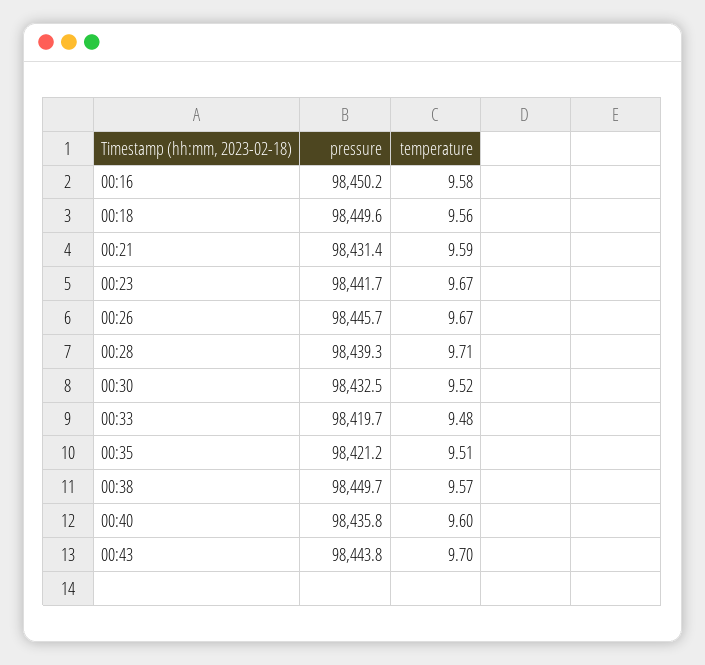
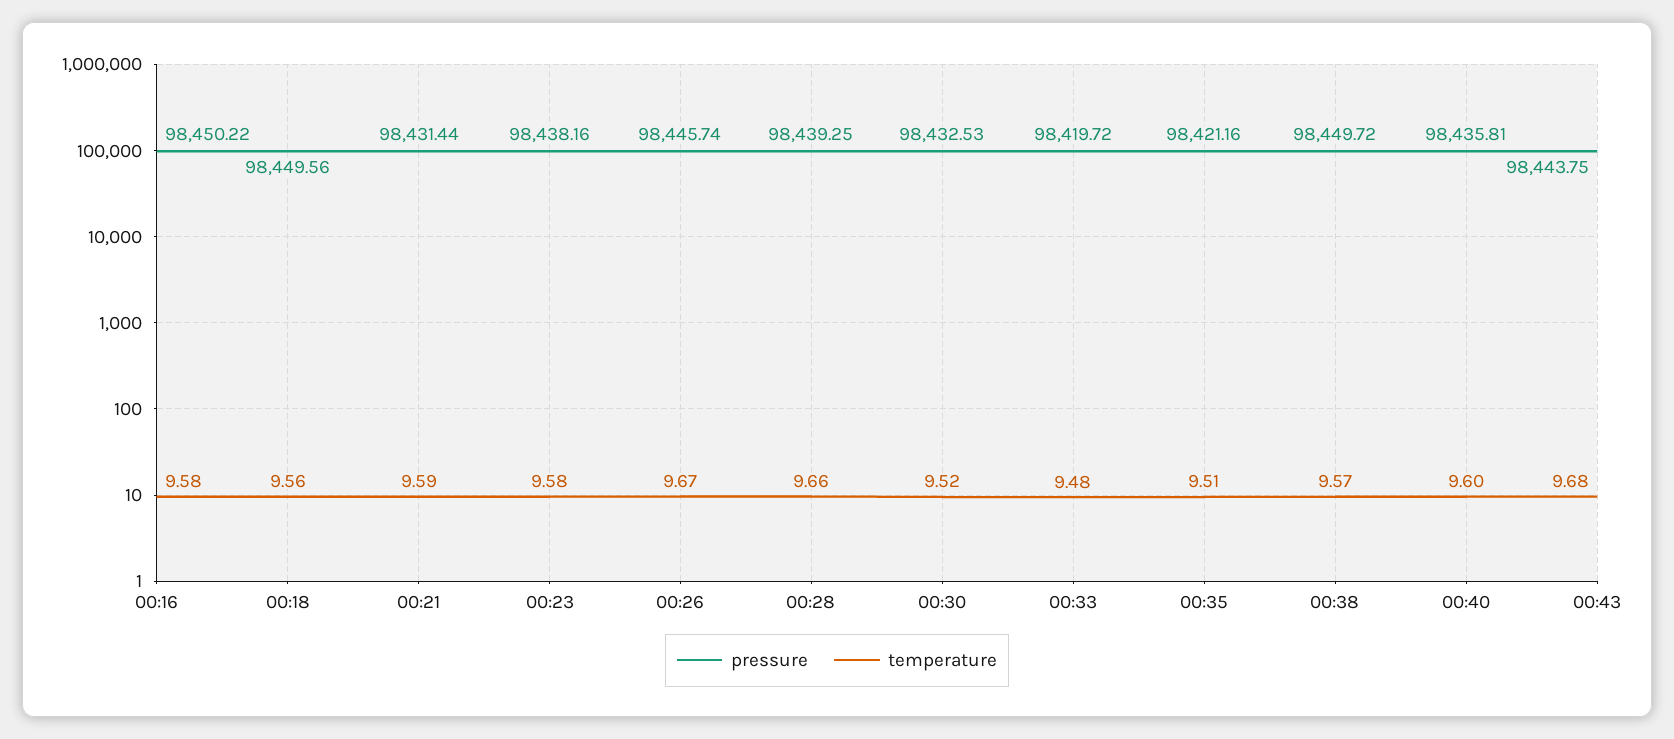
pressure, 00:23: 98441.7 -> 98438.16
temperature, 00:23: 9.67 -> 9.58
temperature, 00:28: 9.71 -> 9.66
temperature, 00:43: 9.7 -> 9.68

